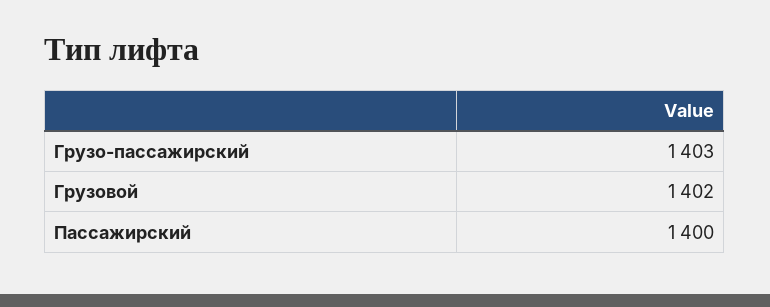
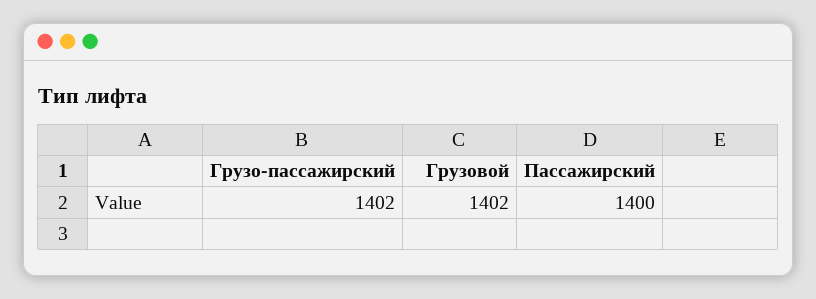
Грузо-пассажирский: 1403 -> 1402

